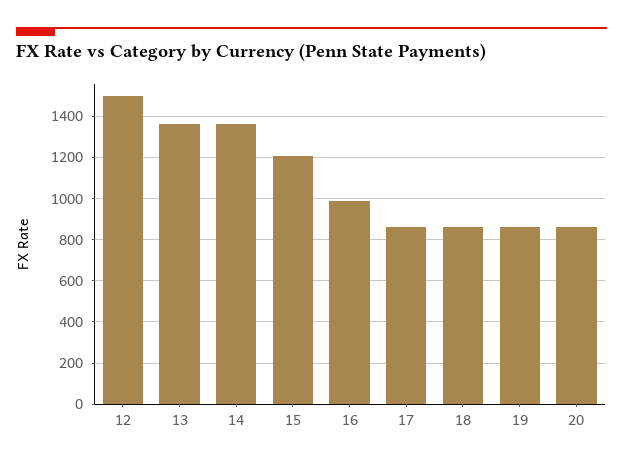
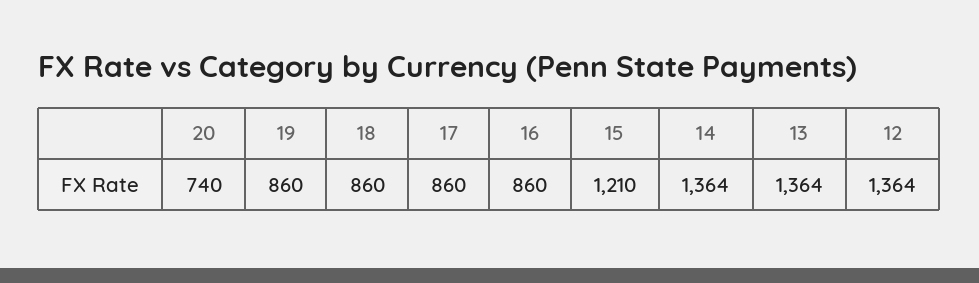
12: 1500 -> 1364
16: 1000 -> 860
20: 850 -> 740

